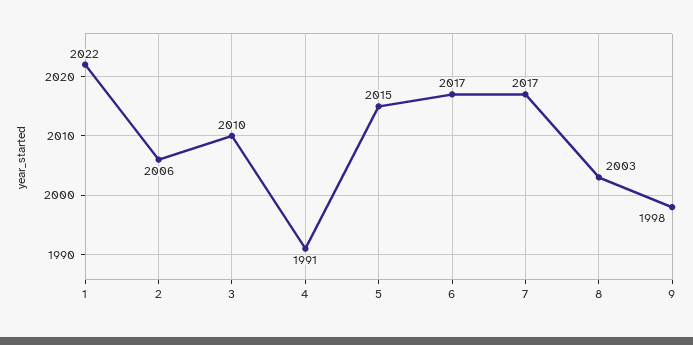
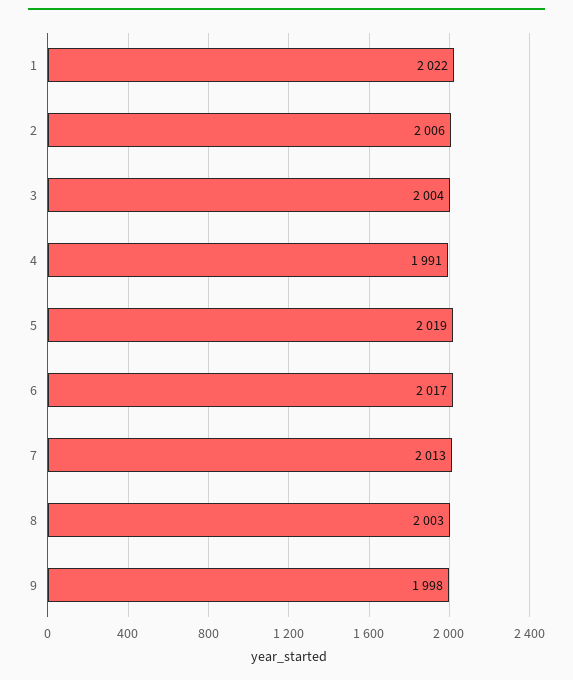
3: 2010 -> 2004
5: 2015 -> 2019
7: 2017 -> 2013

